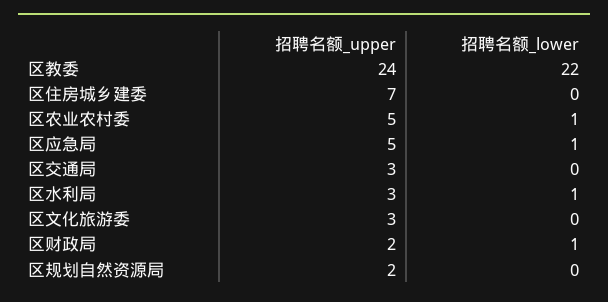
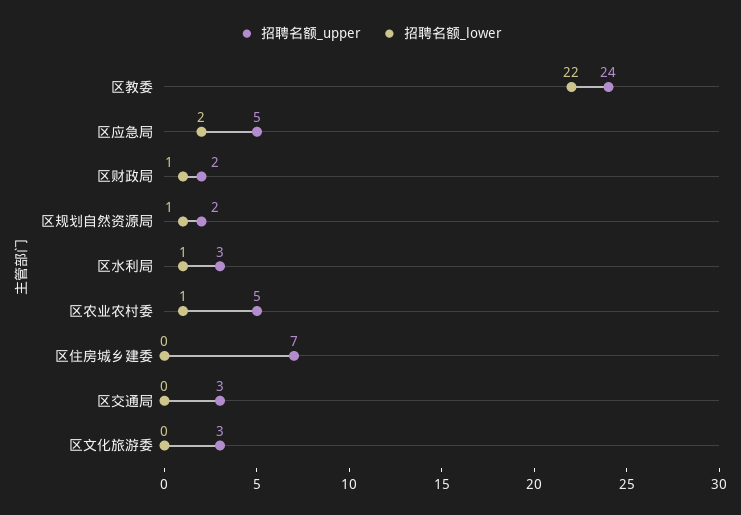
招聘名额_lower, 区应急局: 1 -> 2
招聘名额_lower, 区规划自然资源局: 0 -> 1

